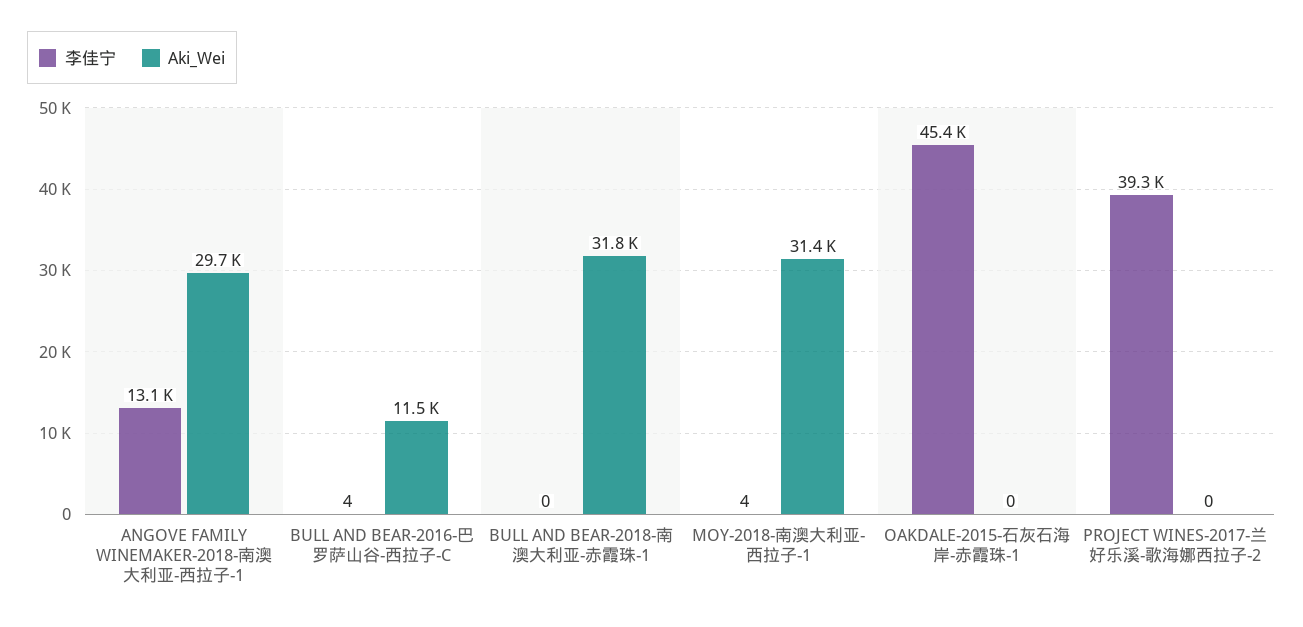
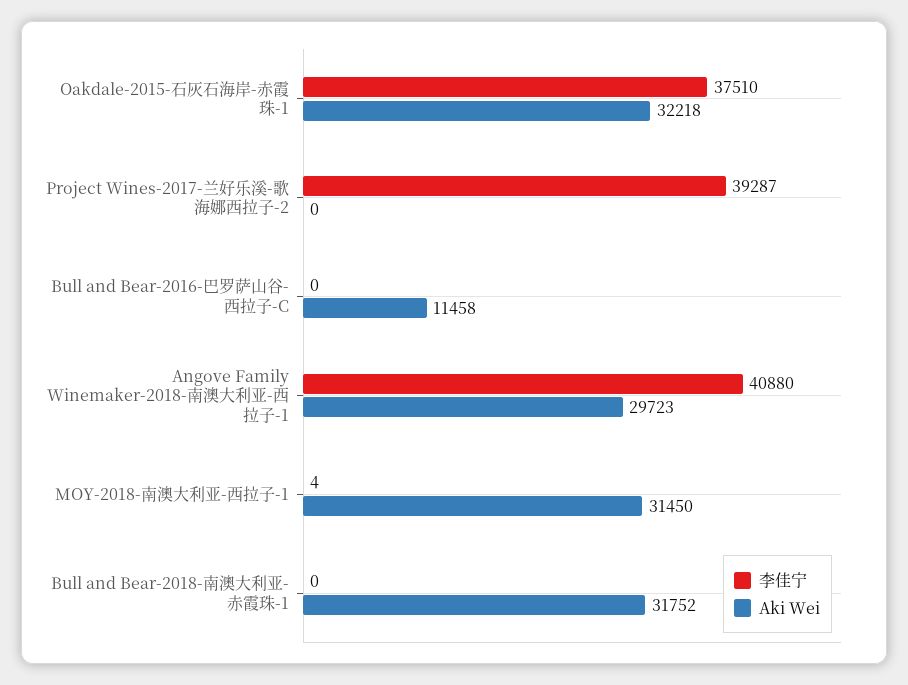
李佳宁, ANGOVE FAMILY WINEMAKER-2018-南澳大利亚-西拉子-1: 13100 -> 40880
李佳宁, BULL AND BEAR-2016-巴罗萨山谷-西拉子-C: 4 -> 0
李佳宁, OAKDALE-2015-石灰石海岸-赤霞珠-1: 45400 -> 37510
Aki_Wei, OAKDALE-2015-石灰石海岸-赤霞珠-1: 0 -> 32218

